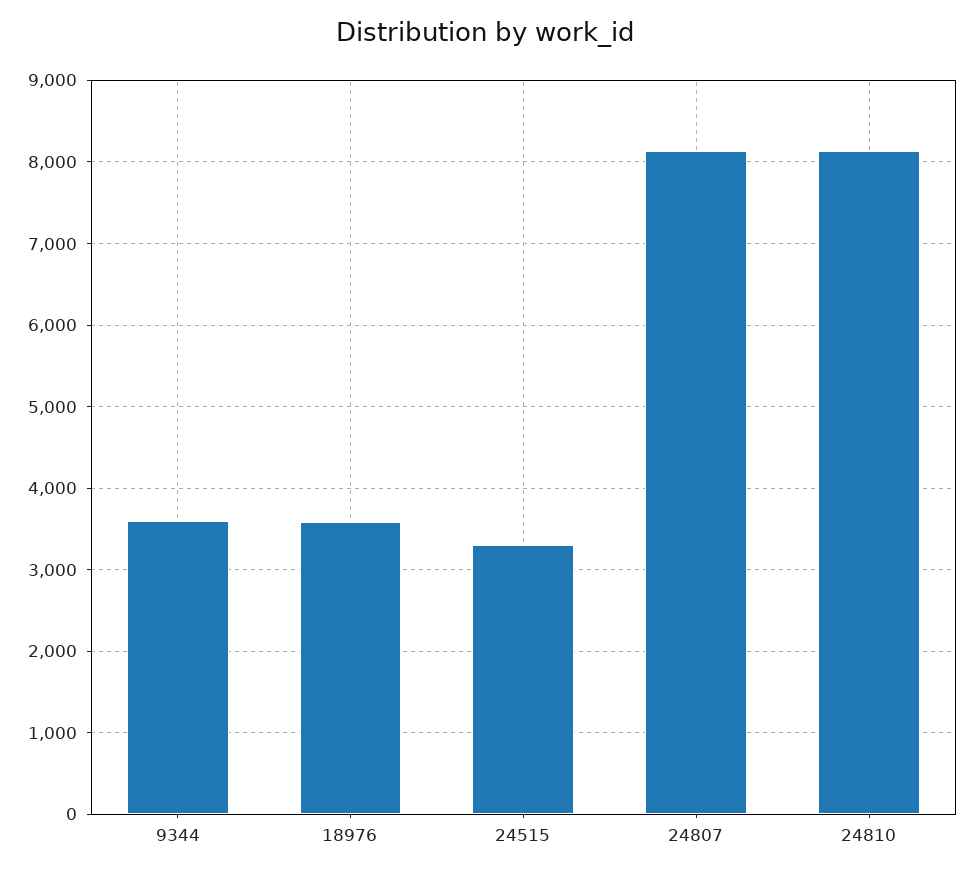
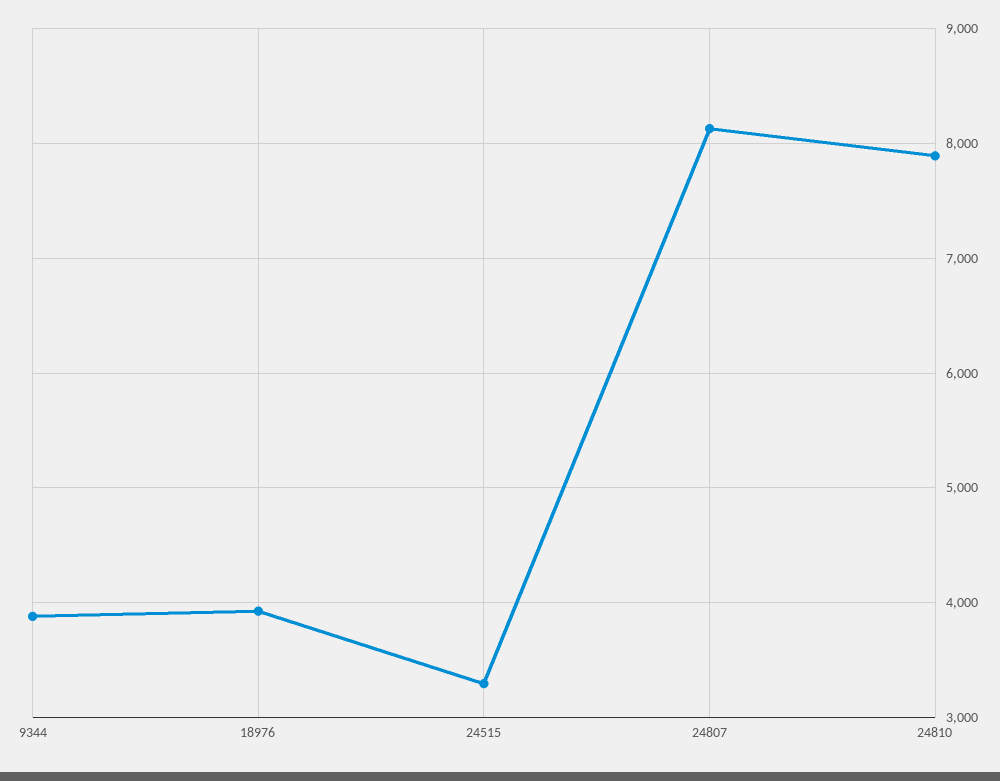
9344: 3600 -> 3900
18976: 3600 -> 3900
24810: 8100 -> 7900

